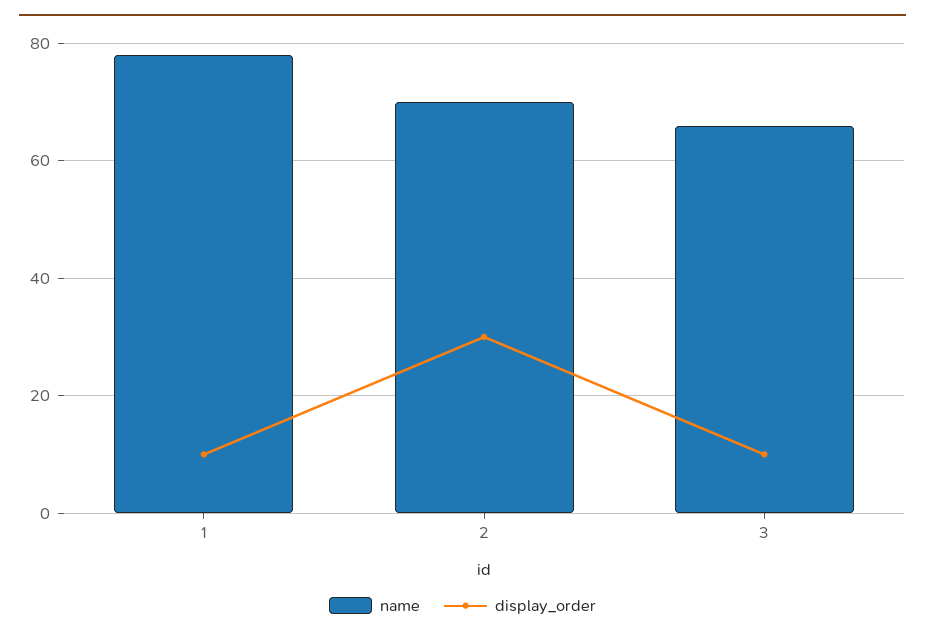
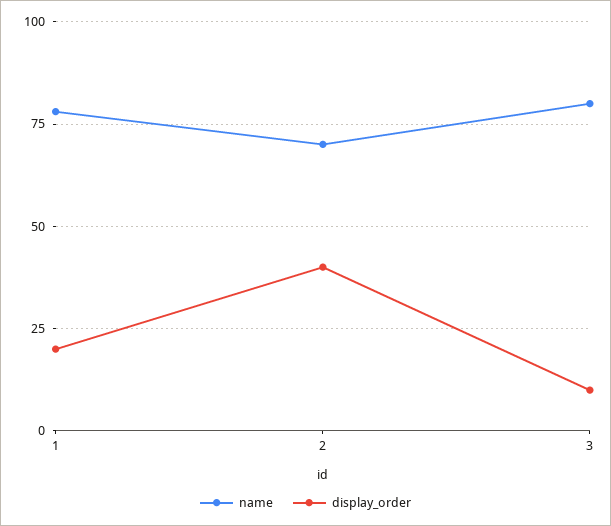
display_order, 1: 10 -> 20
display_order, 2: 30 -> 40
name, 3: 65 -> 80

